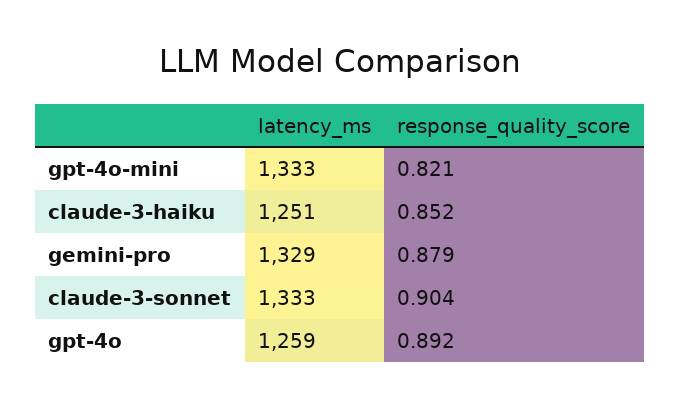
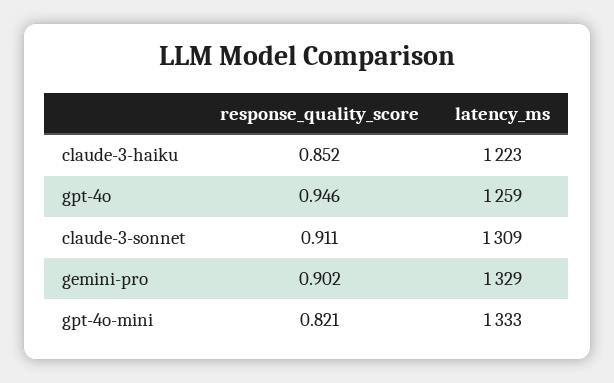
latency_ms, claude-3-haiku: 1251 -> 1223
response_quality_score, gemini-pro: 0.879 -> 0.902
latency_ms, claude-3-sonnet: 1333 -> 1309
response_quality_score, claude-3-sonnet: 0.904 -> 0.911
response_quality_score, gpt-4o: 0.892 -> 0.946

